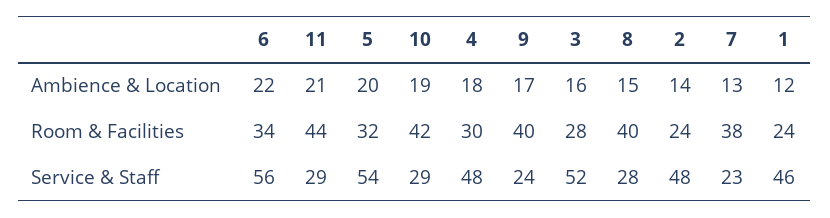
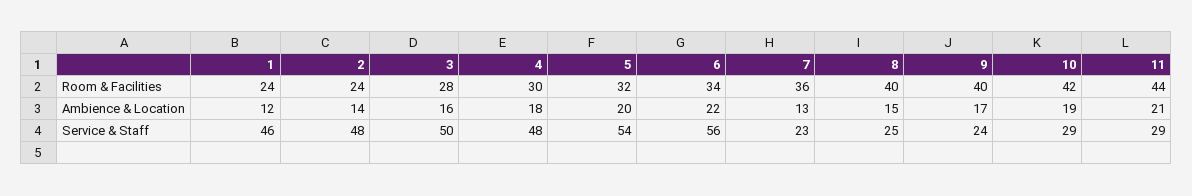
7, Room & Facilities: 38 -> 36
3, Service & Staff: 52 -> 50
8, Service & Staff: 28 -> 25

